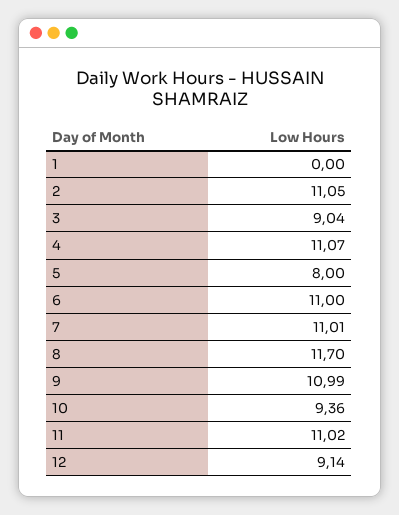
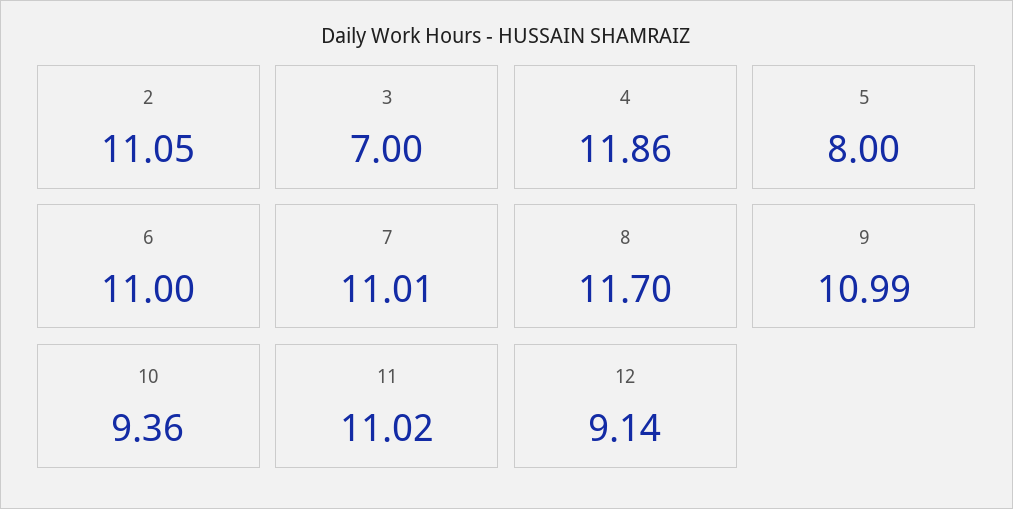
1: 0 -> none
3: 9.04 -> 7
4: 11.07 -> 11.86

